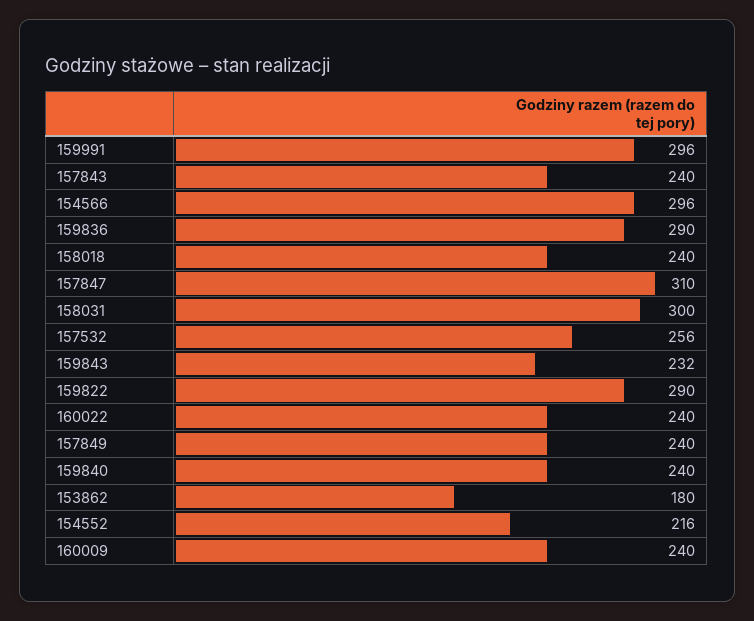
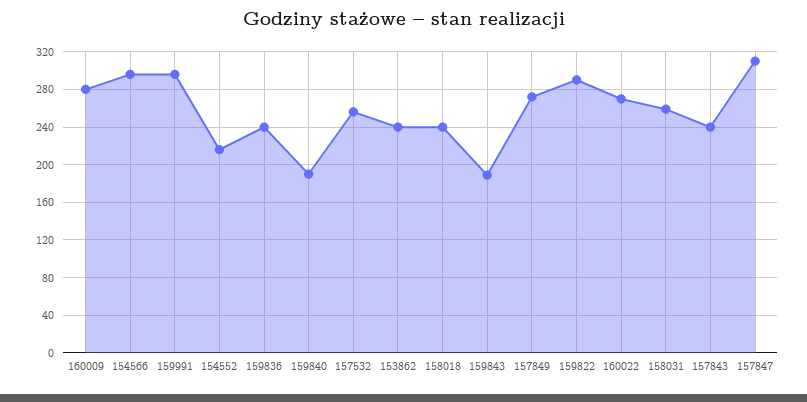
159836: 290 -> 240
158031: 300 -> 260
159843: 232 -> 190
160022: 240 -> 270
157849: 240 -> 270
159840: 240 -> 190
153862: 180 -> 240
160009: 240 -> 280

